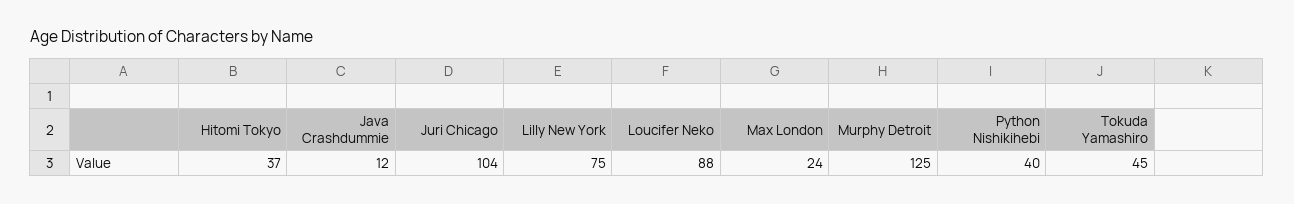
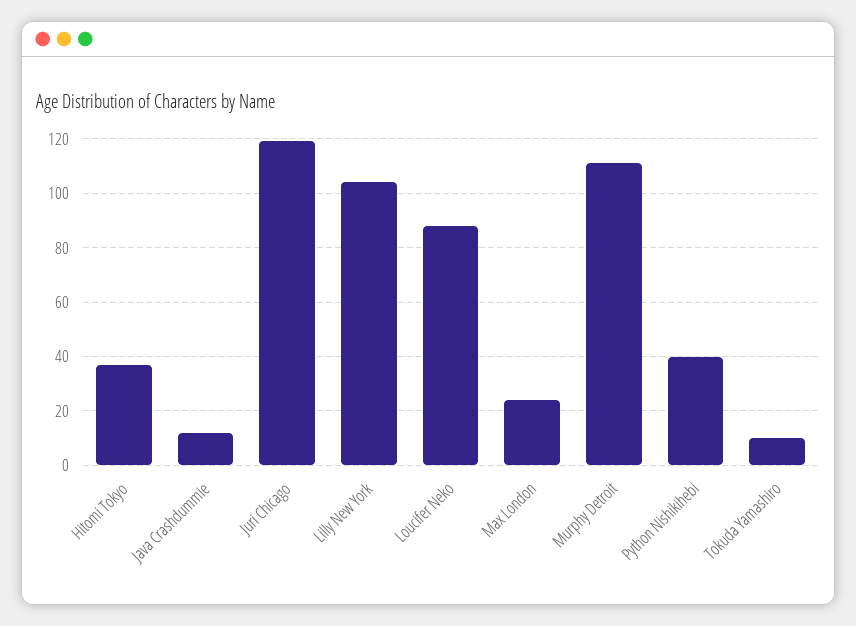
Juri Chicago: 104 -> 120
Lilly New York: 75 -> 105
Murphy Detroit: 125 -> 110
Tokuda Yamashiro: 45 -> 10

